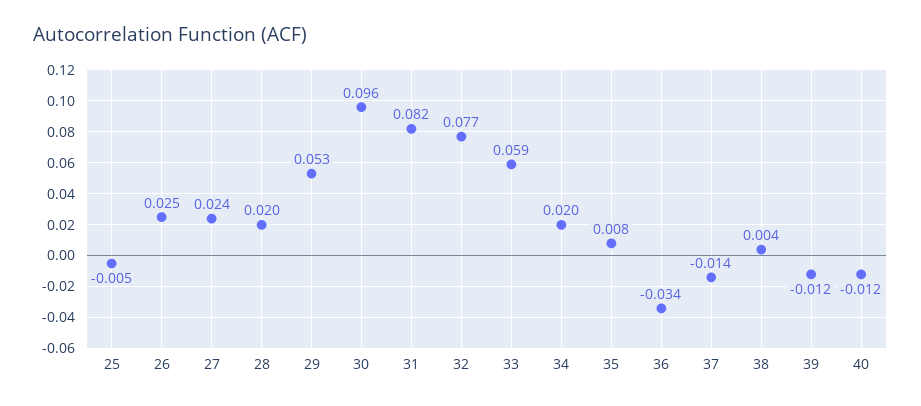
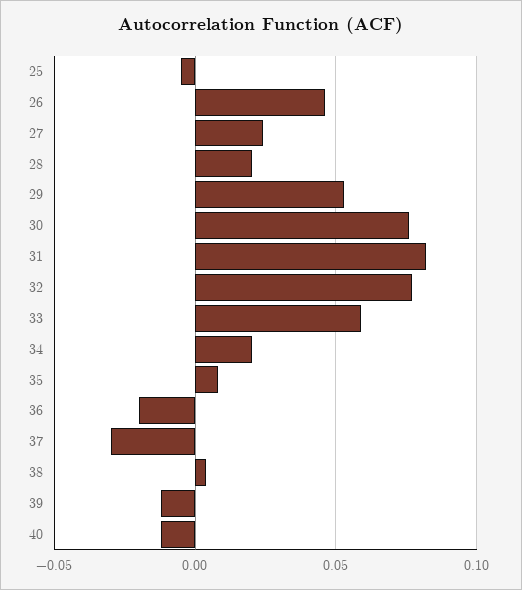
26: 0.025 -> 0.045
30: 0.096 -> 0.075
36: -0.034 -> -0.02
37: -0.014 -> -0.03

